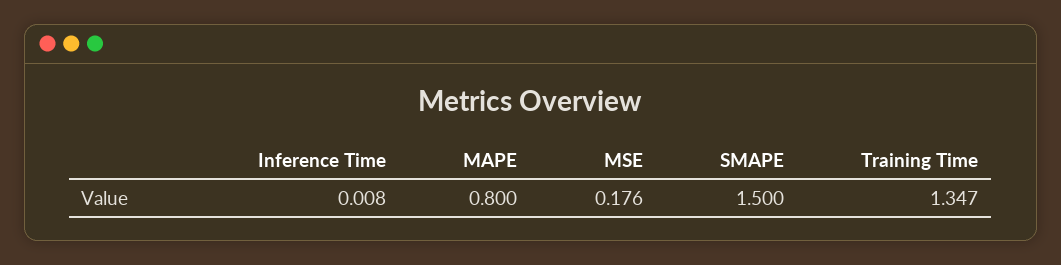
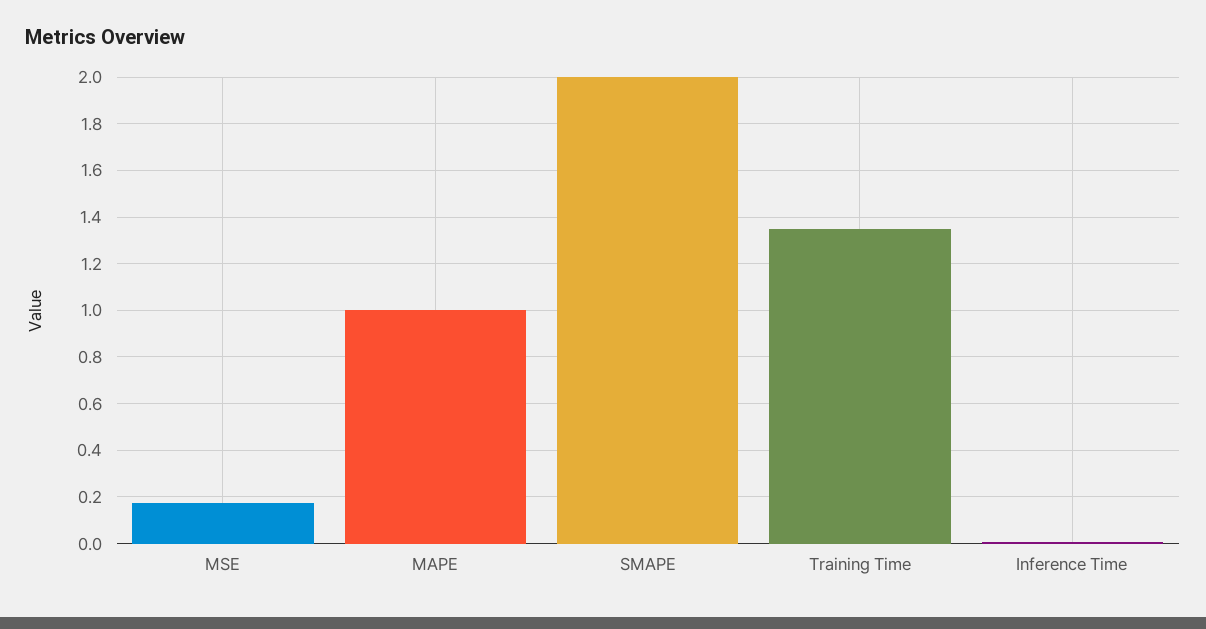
MAPE: 0.8 -> 1
SMAPE: 1.5 -> 2

